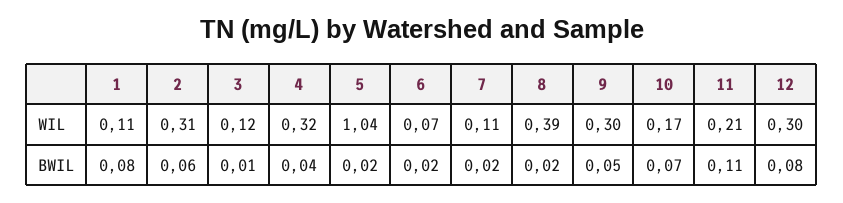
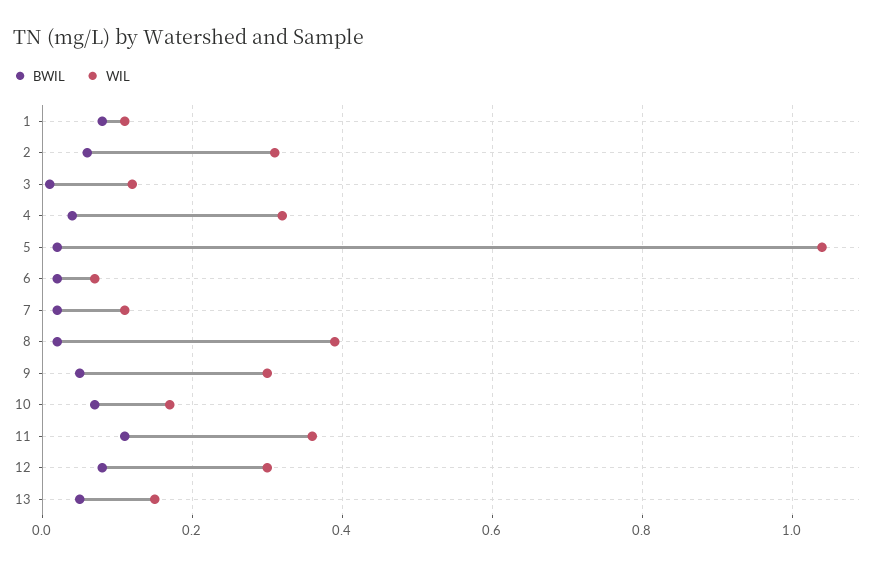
WIL, 11: 0.21 -> 0.35
BWIL, 13: none -> 0.05
WIL, 13: none -> 0.15

